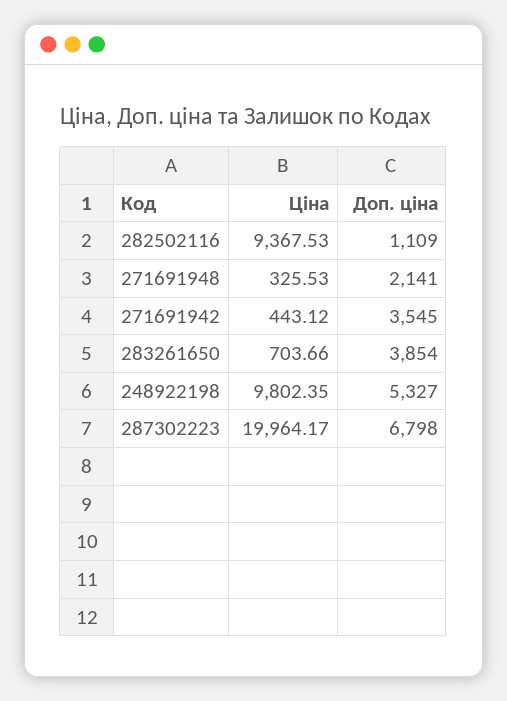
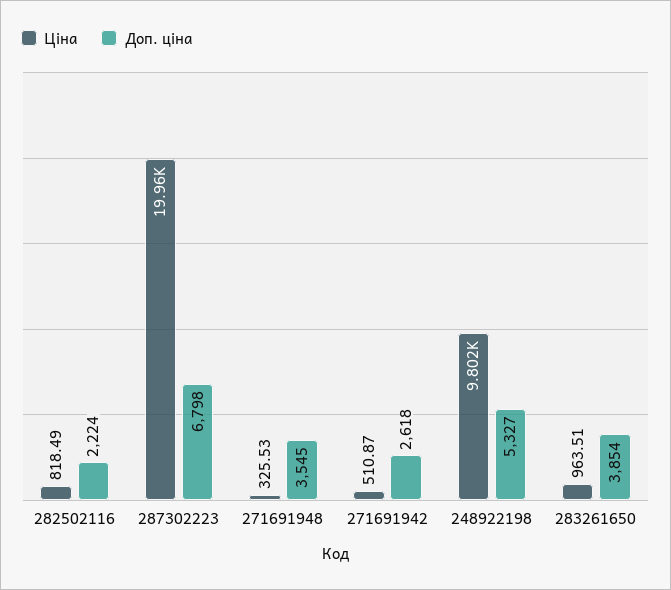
Ціна, 282502116: 9367.53 -> 818.49
Доп. ціна, 282502116: 1109 -> 2224
Доп. ціна, 271691948: 2141 -> 3545
Ціна, 271691942: 443.12 -> 510.87
Доп. ціна, 271691942: 3545 -> 2618
Ціна, 283261650: 703.66 -> 963.51

